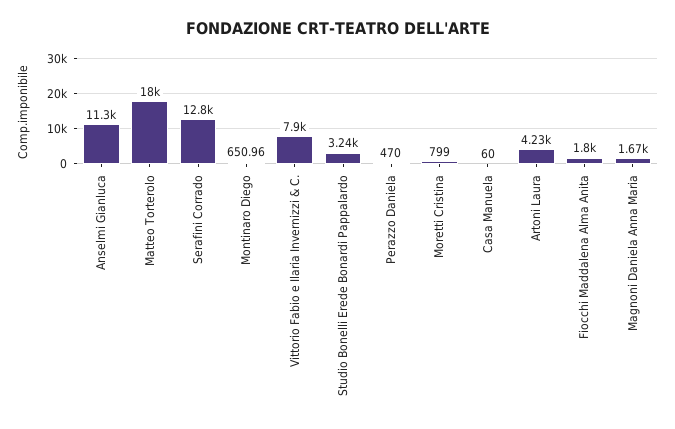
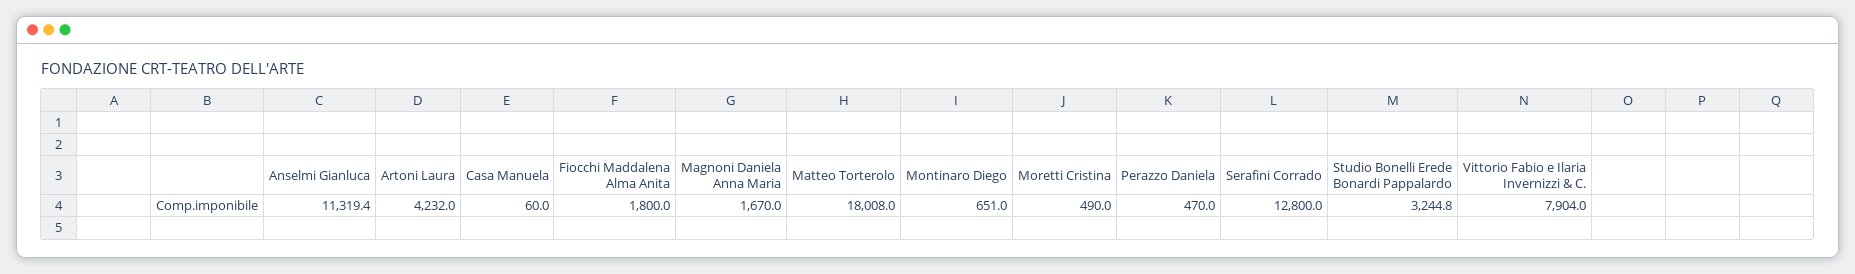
Moretti Cristina: 799 -> 490

